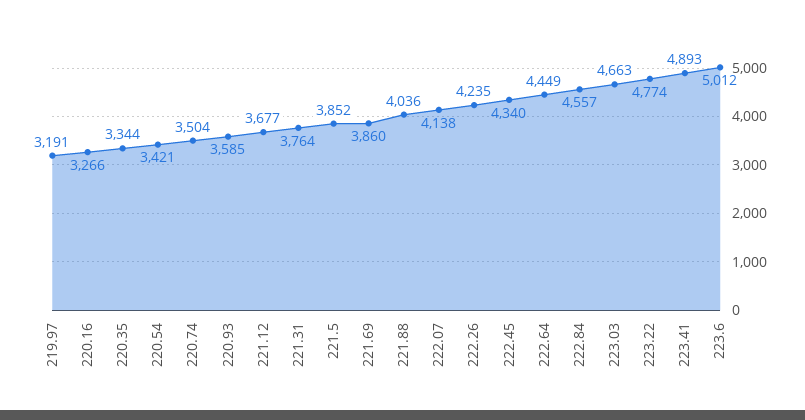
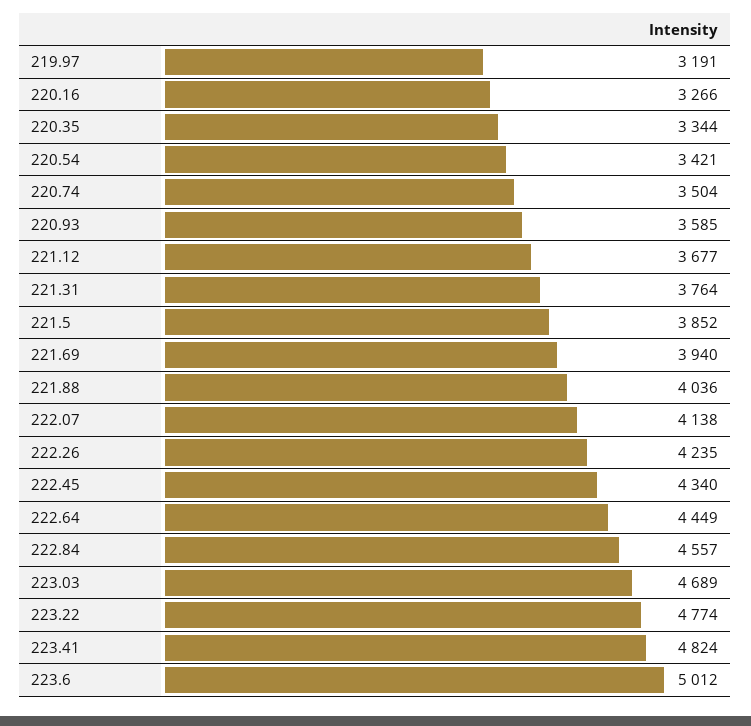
221.69: 3860 -> 3940
223.03: 4663 -> 4689
223.41: 4893 -> 4824

